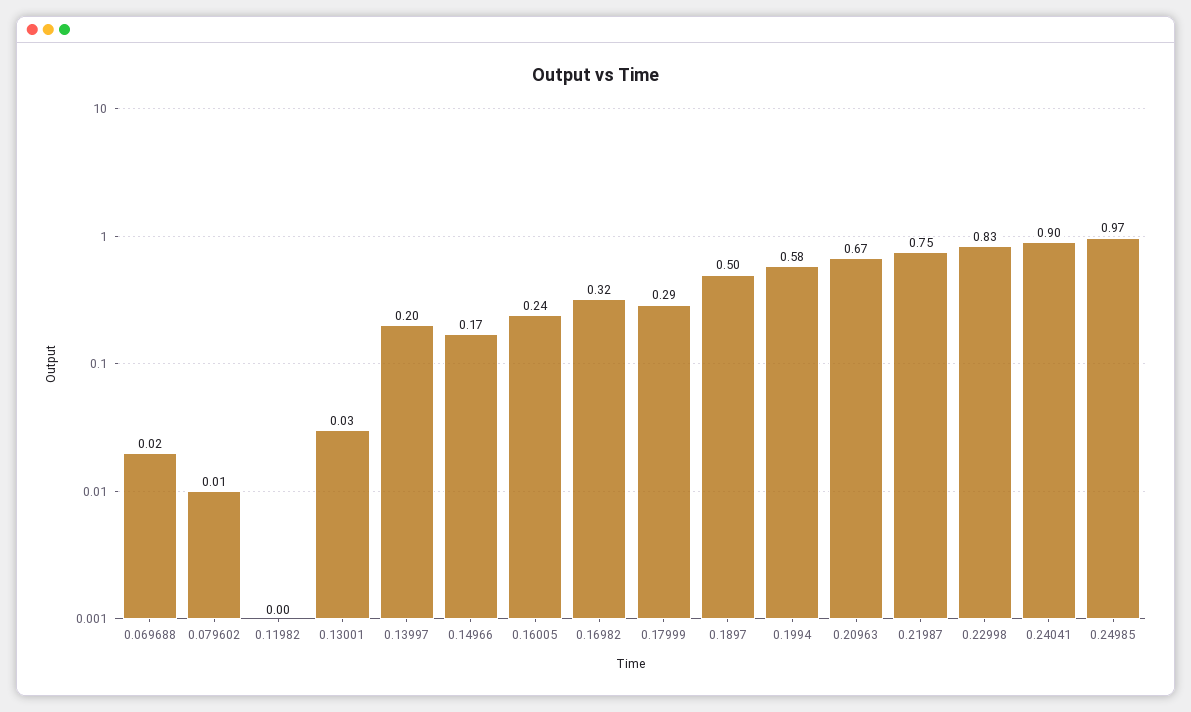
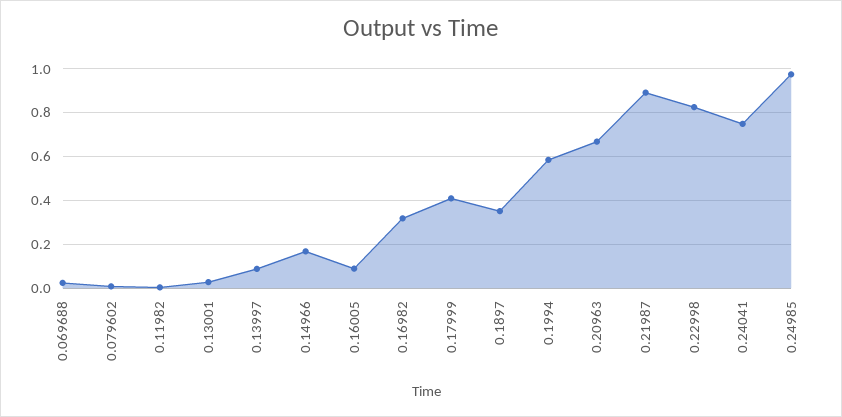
0.13997: 0.2 -> 0.1
0.16005: 0.24 -> 0.1
0.17999: 0.29 -> 0.4
0.1897: 0.5 -> 0.35
0.21987: 0.75 -> 0.9
0.24041: 0.9 -> 0.75

